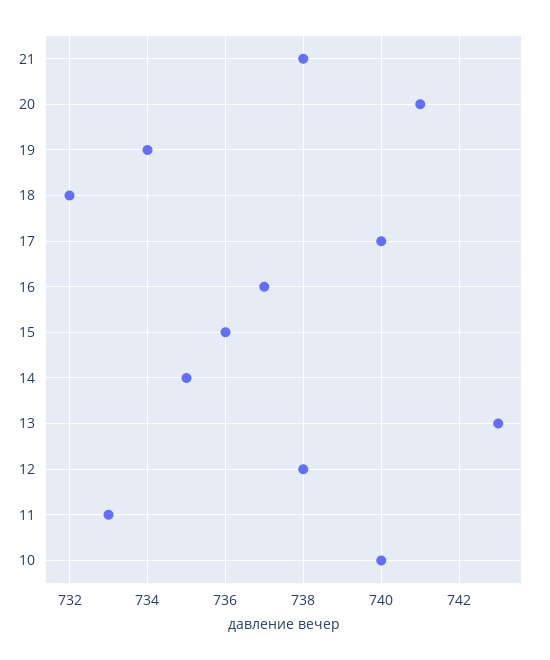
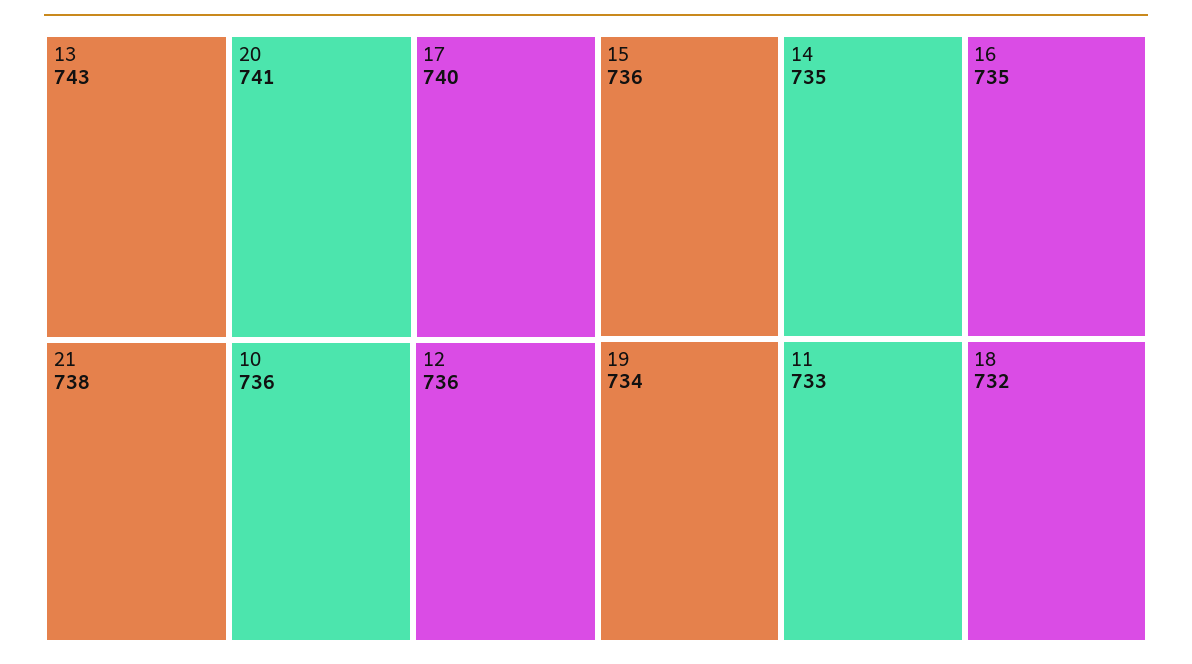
16: 737 -> 735
12: 738 -> 736
10: 740 -> 736

